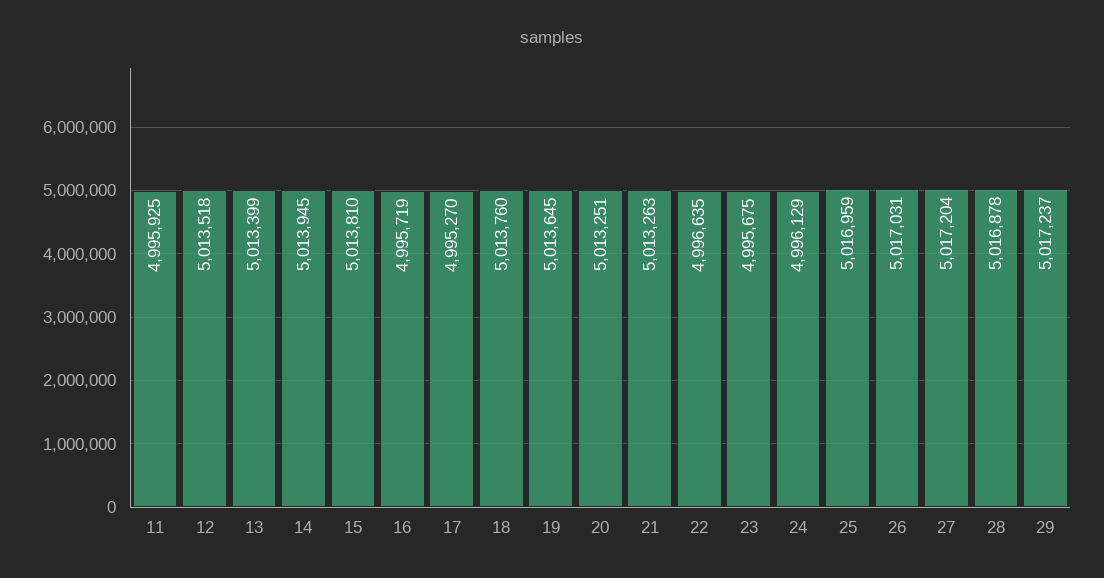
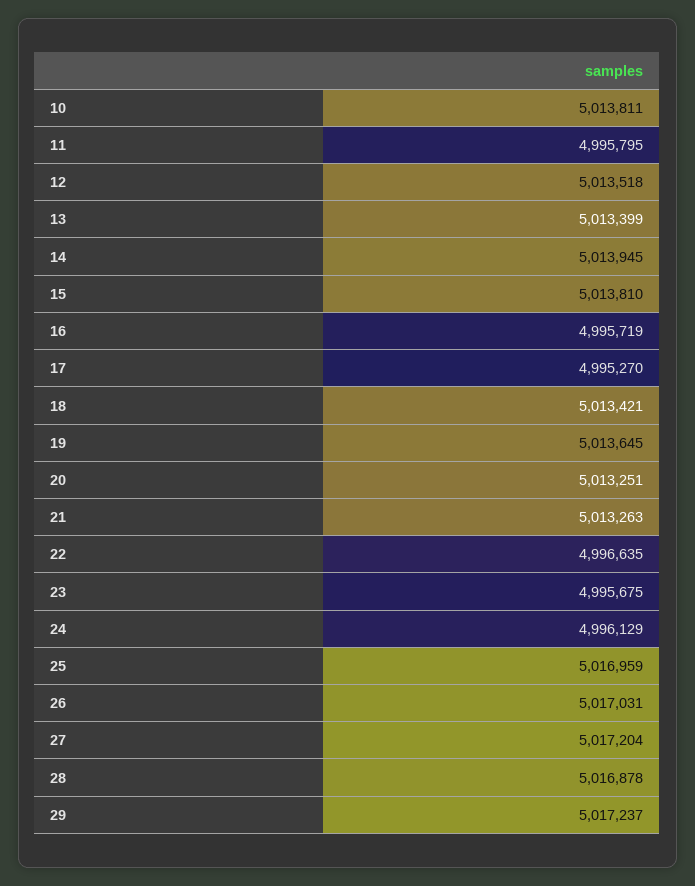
11: 4995925 -> 4995795
18: 5013760 -> 5013421
10: none -> 5013811

